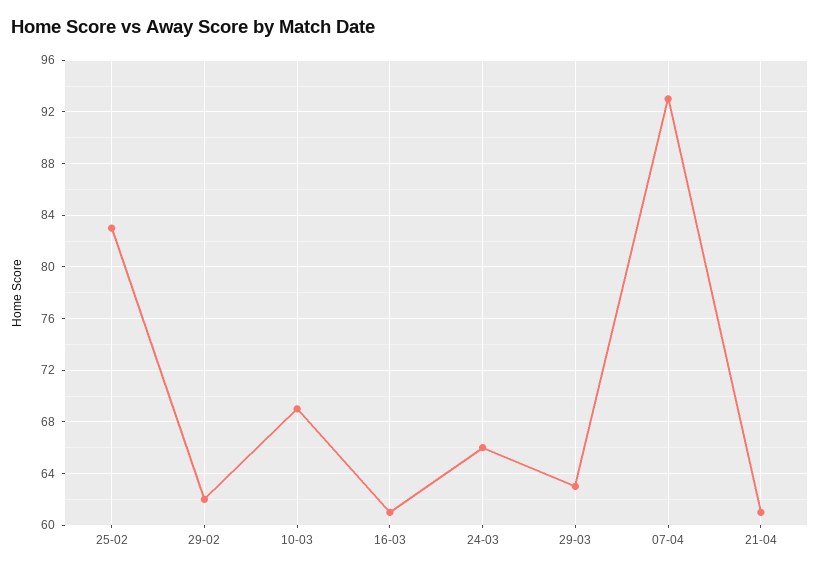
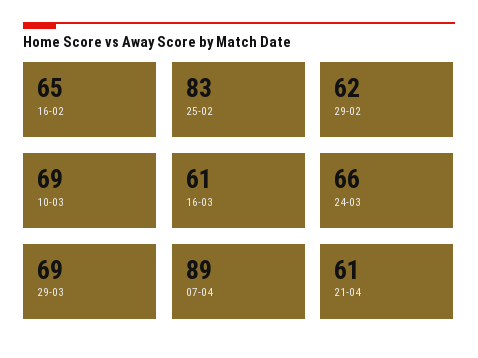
29-03: 63 -> 69
07-04: 93 -> 89
16-02: none -> 65

